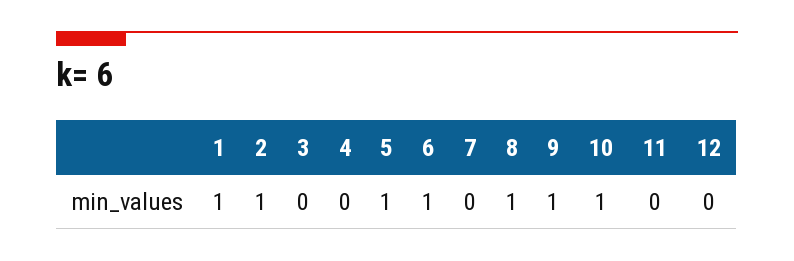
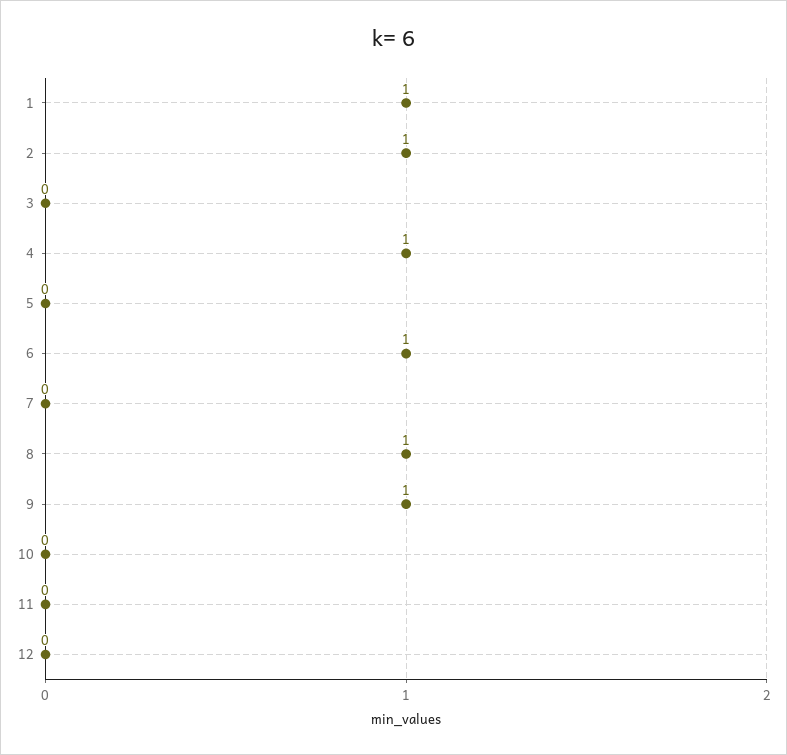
4: 0 -> 1
5: 1 -> 0
10: 1 -> 0

